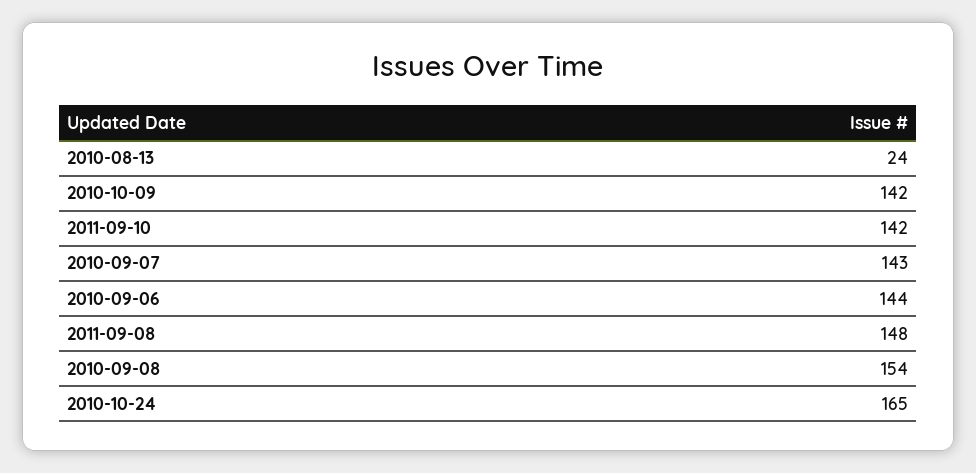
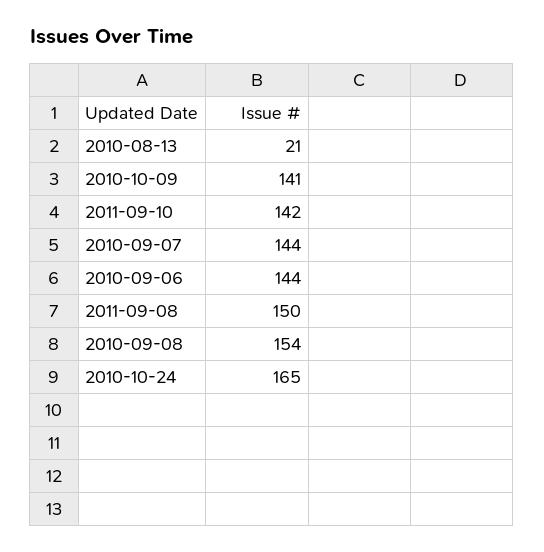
2010-08-13: 24 -> 21
2010-10-09: 142 -> 141
2010-09-07: 143 -> 144
2011-09-08: 148 -> 150

